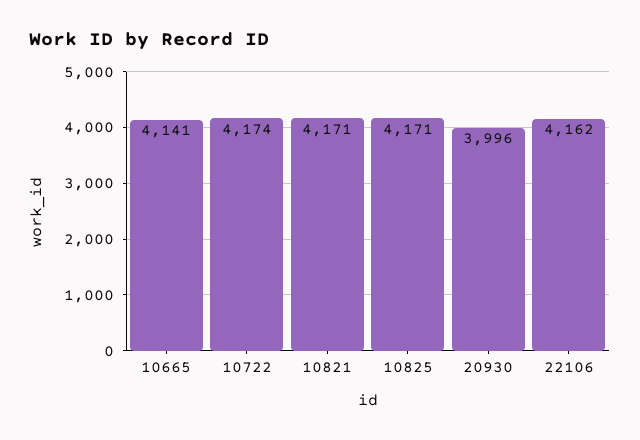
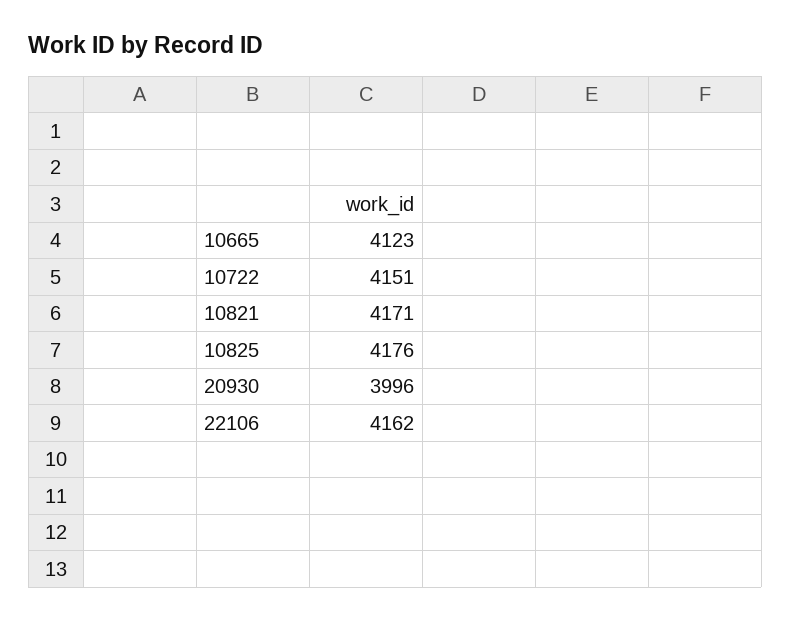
10665: 4141 -> 4123
10722: 4174 -> 4151
10825: 4171 -> 4176

